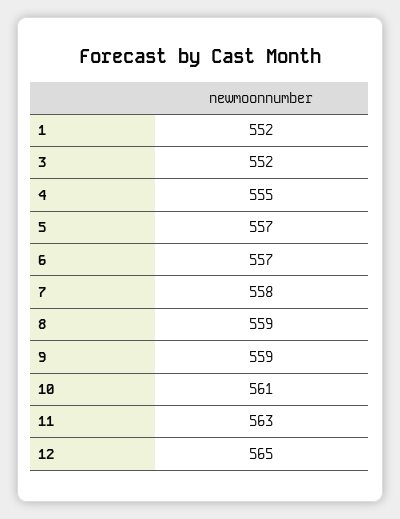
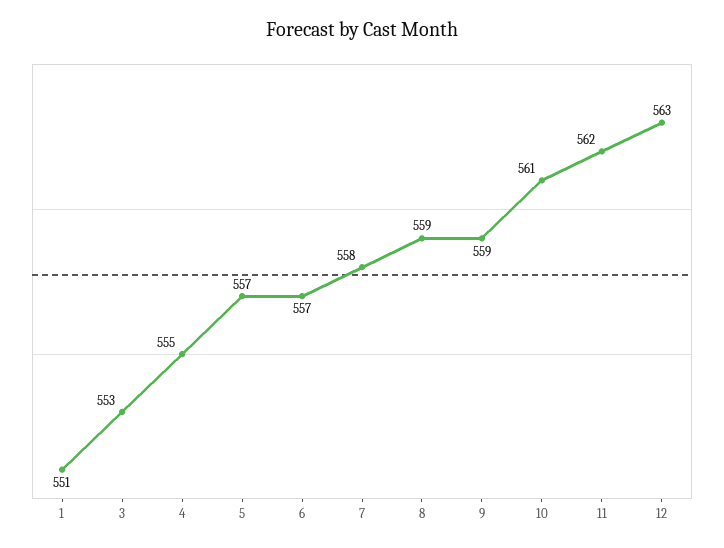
1: 552 -> 551
3: 552 -> 553
11: 563 -> 562
12: 565 -> 563

